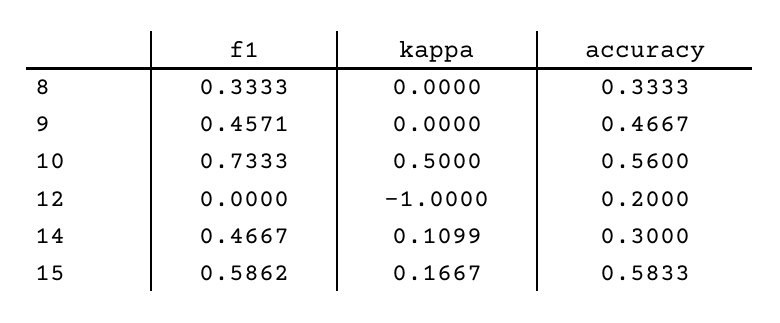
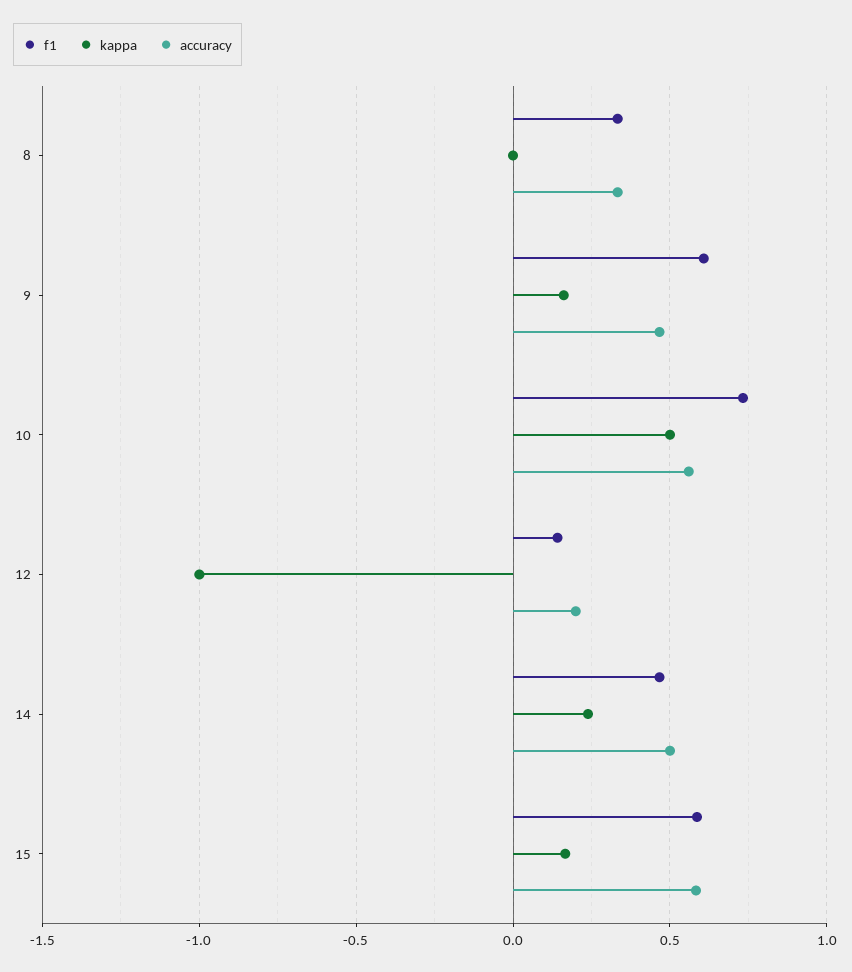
f1, 9: 0.4571 -> 0.6
kappa, 9: 0 -> 0.15
f1, 12: 0 -> 0.15
kappa, 14: 0.1099 -> 0.25
accuracy, 14: 0.3 -> 0.5

